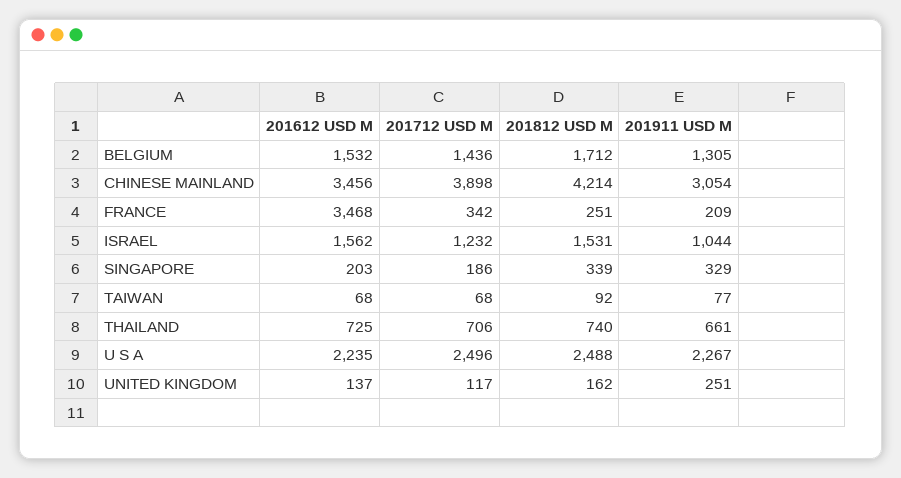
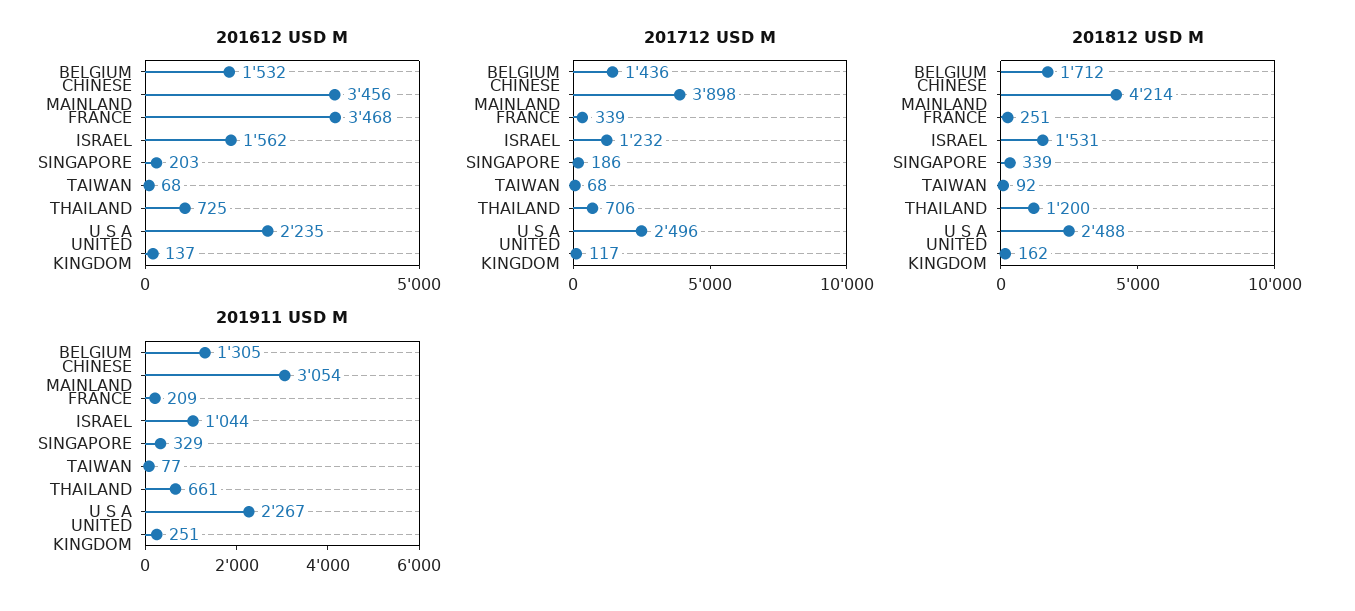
201712 USD M, FRANCE: 342 -> 339
201812 USD M, THAILAND: 740 -> 1200

